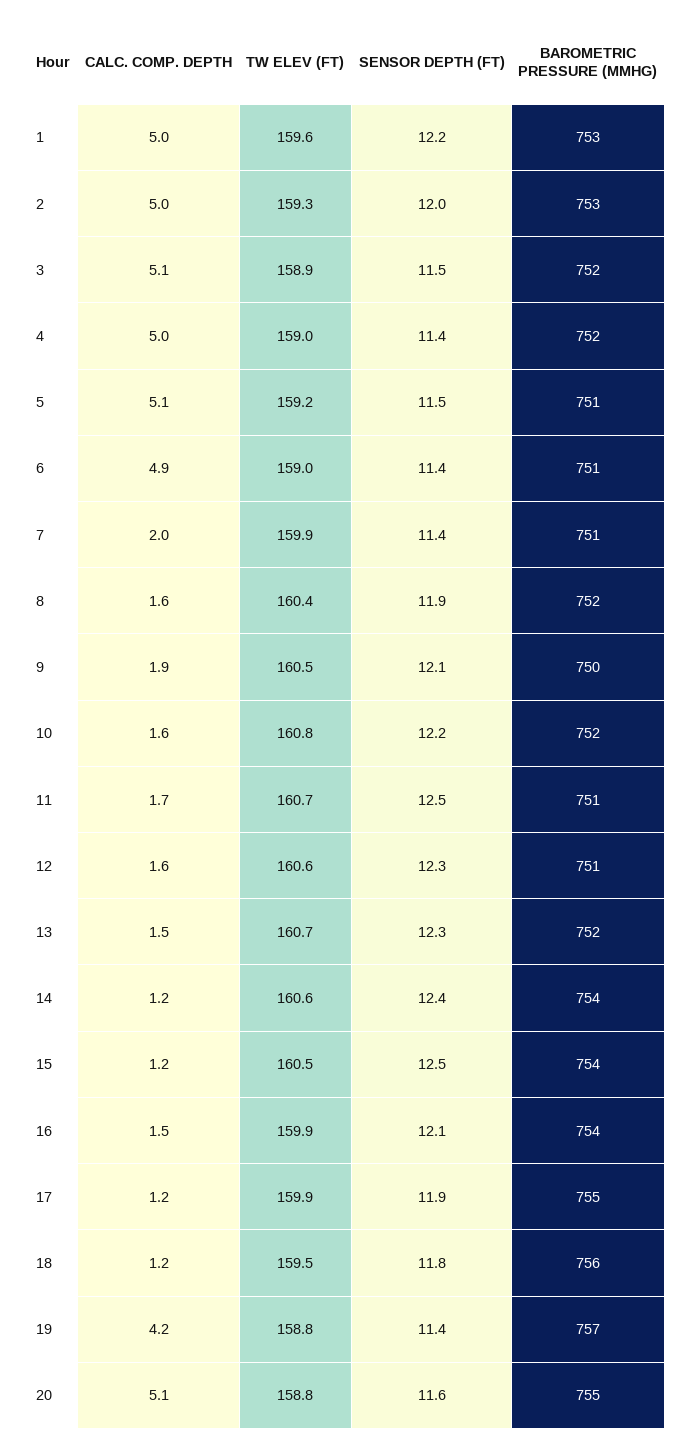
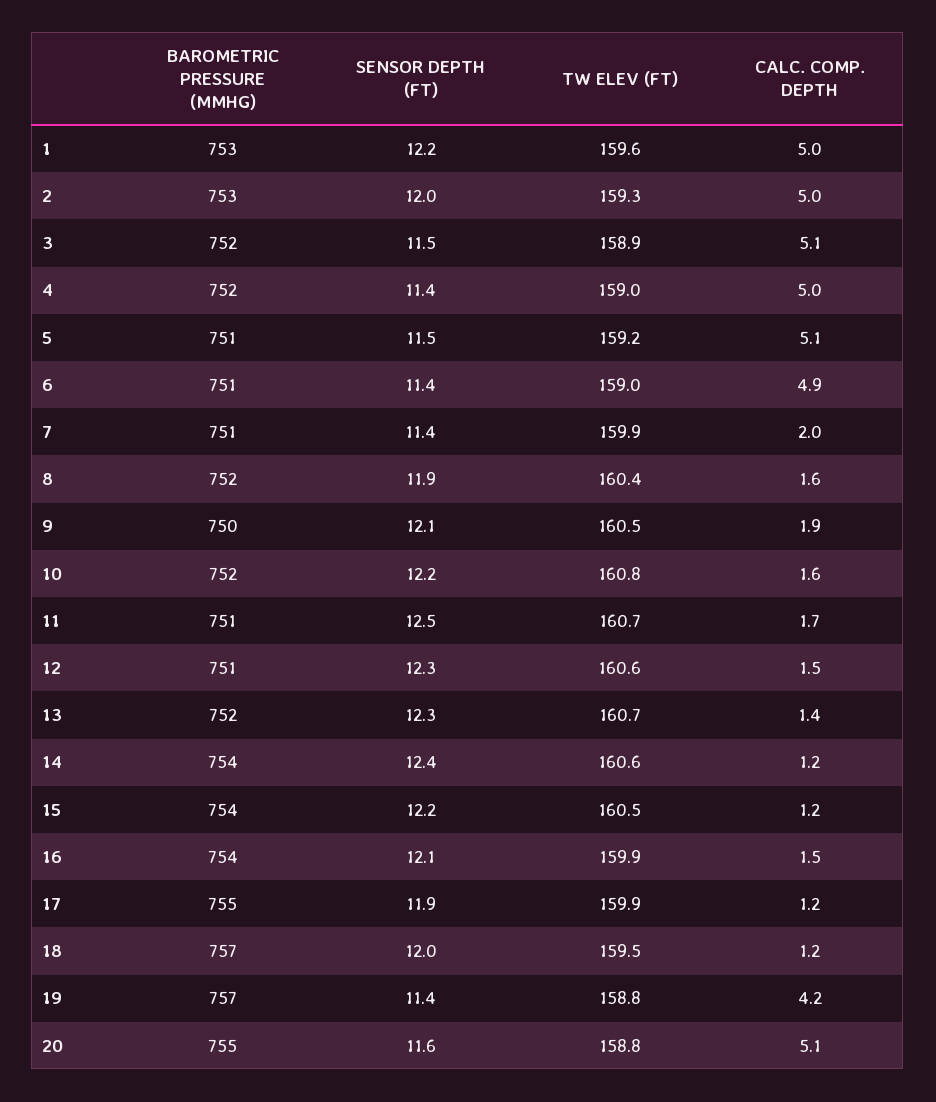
CALC. COMP. DEPTH, 12: 1.6 -> 1.5
CALC. COMP. DEPTH, 13: 1.5 -> 1.4
SENSOR DEPTH (FT), 15: 12.5 -> 12.2
SENSOR DEPTH (FT), 18: 11.8 -> 12
BAROMETRIC PRESSURE (MMHG), 18: 756 -> 757

